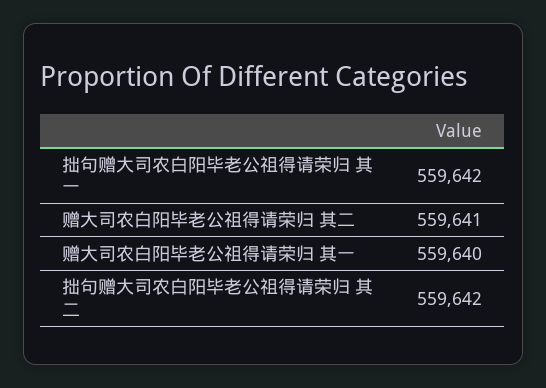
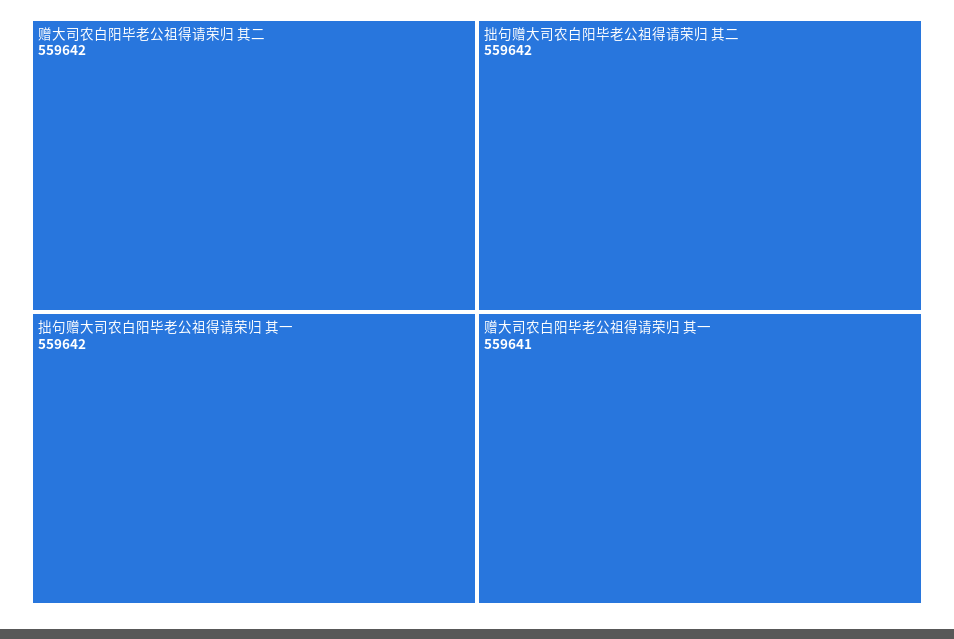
赠大司农白阳毕老公祖得请荣归 其二: 559641 -> 559642
赠大司农白阳毕老公祖得请荣归 其一: 559640 -> 559641

